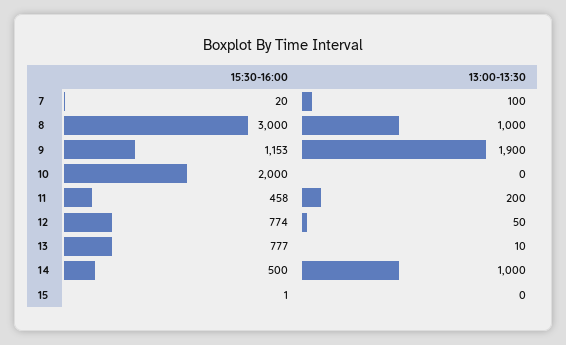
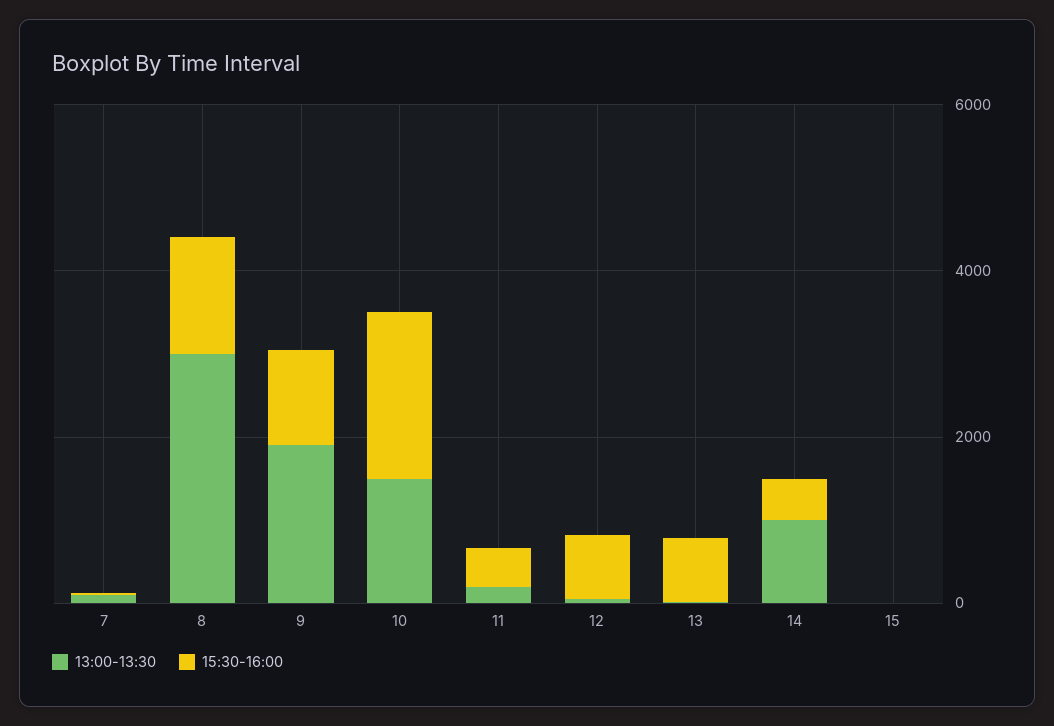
15:30-16:00, 8: 3000 -> 1500
13:00-13:30, 8: 1000 -> 3000
13:00-13:30, 10: 0 -> 1500

